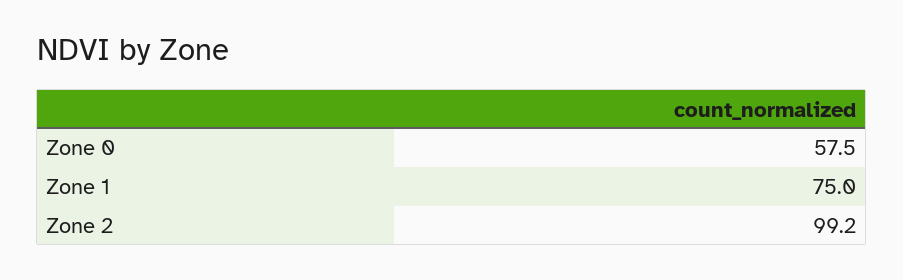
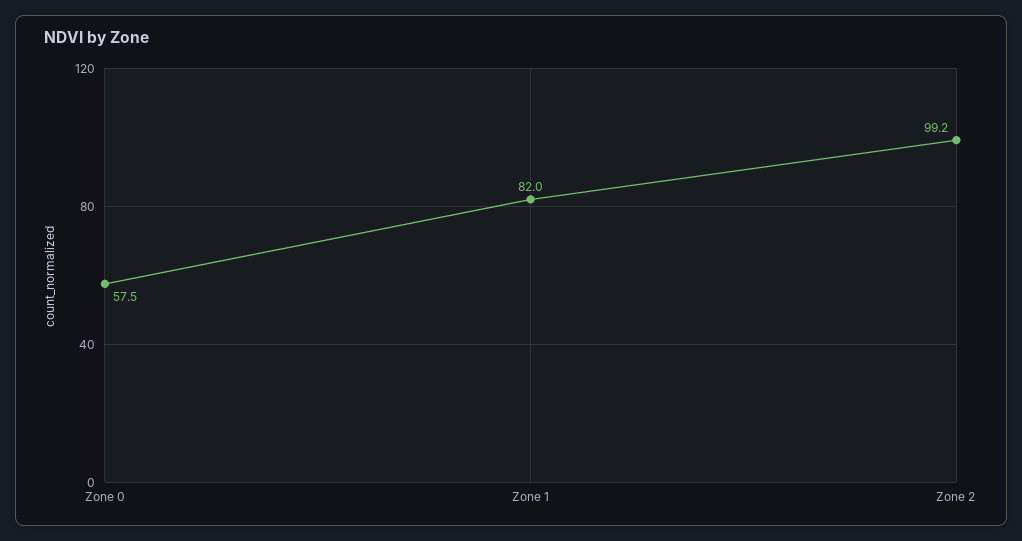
Zone 1: 75 -> 82

